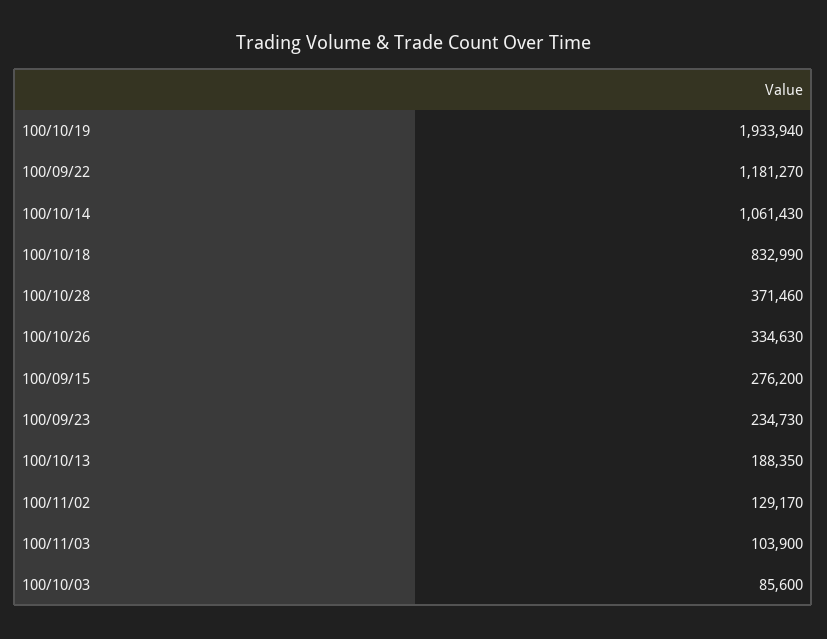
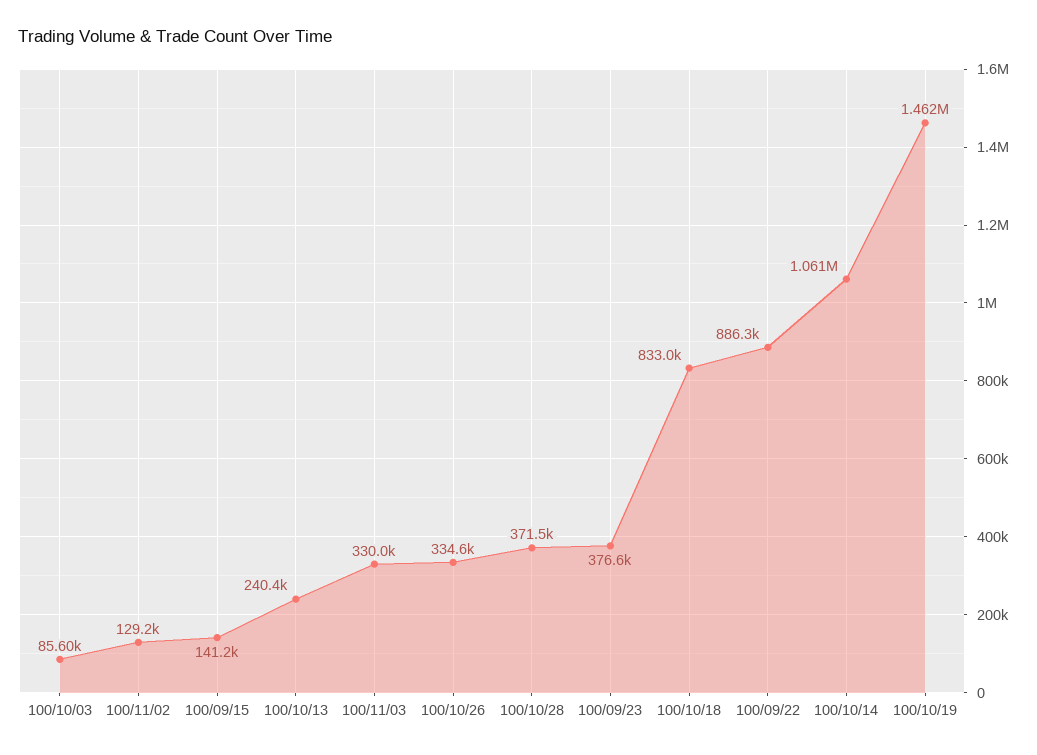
100/10/19: 1933940 -> 1462000
100/09/22: 1181270 -> 886300
100/09/15: 276200 -> 141200
100/09/23: 234730 -> 376600
100/10/13: 188350 -> 240400
100/11/03: 103900 -> 330000

